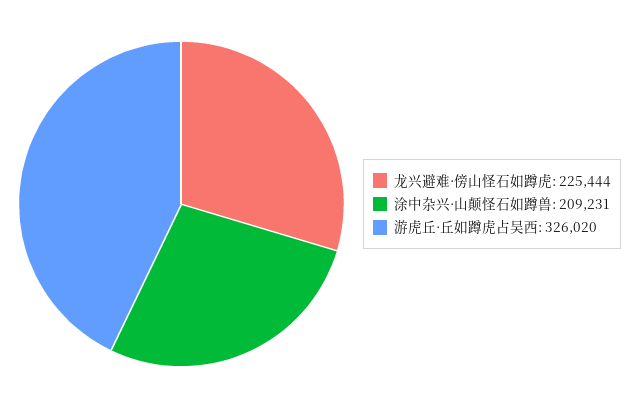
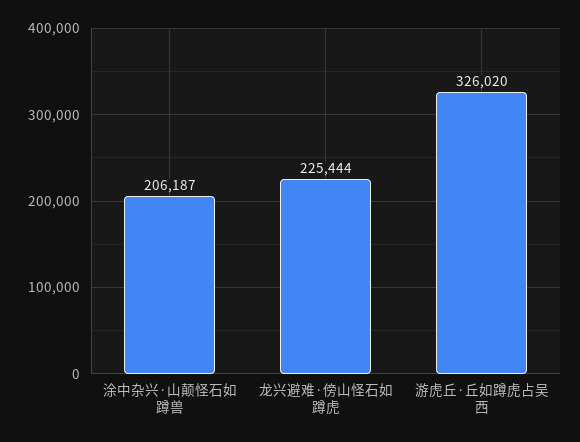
涂中杂兴·山颠怪石如蹲兽: 209231 -> 206187

